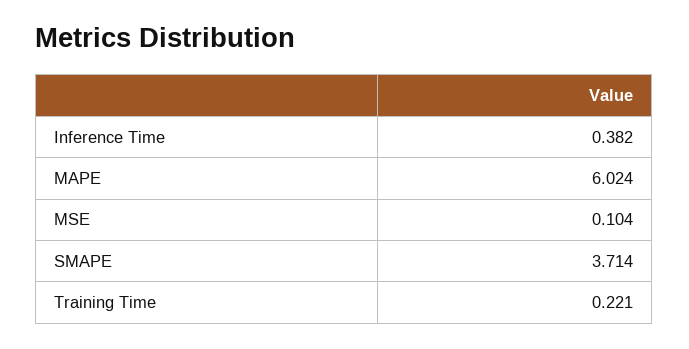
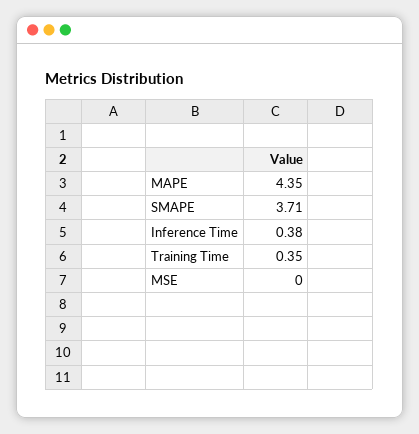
MAPE: 6.024 -> 4.35
MSE: 0.104 -> 0
Training Time: 0.221 -> 0.35

